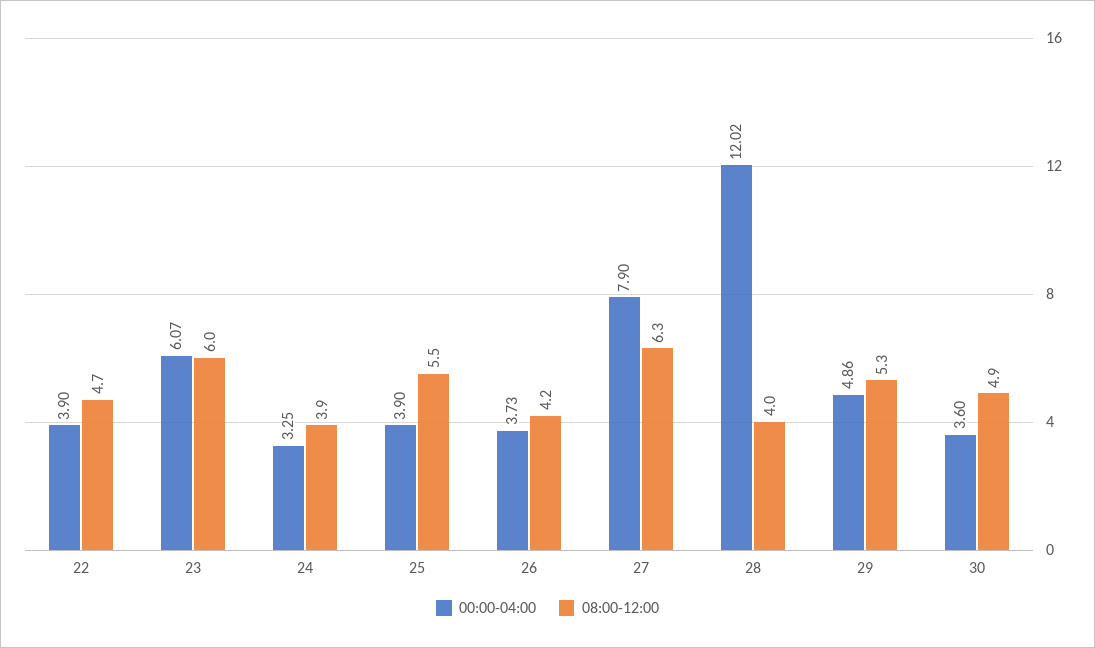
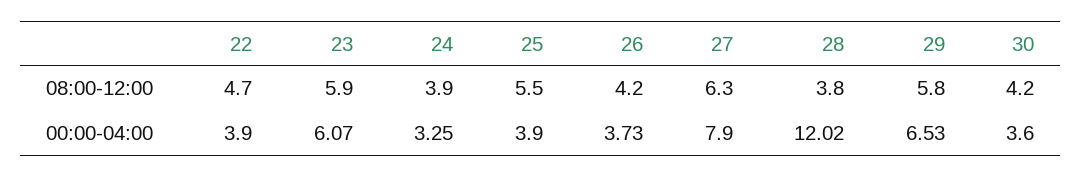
08:00-12:00, 23: 6 -> 5.9
08:00-12:00, 28: 4 -> 3.8
00:00-04:00, 29: 4.86 -> 6.53
08:00-12:00, 29: 5.3 -> 5.8
08:00-12:00, 30: 4.9 -> 4.2

